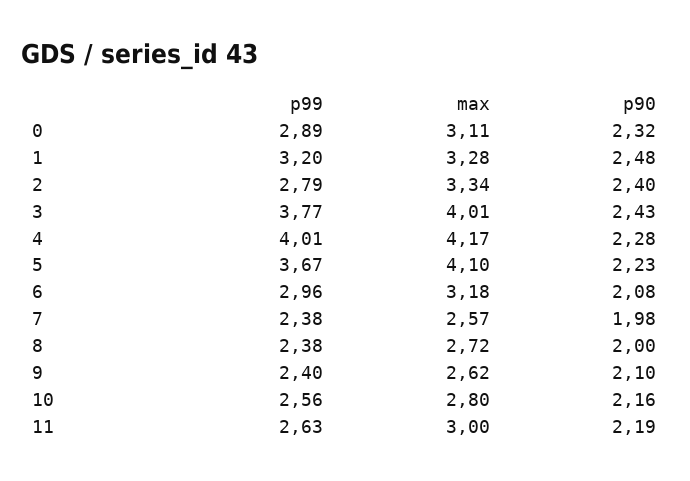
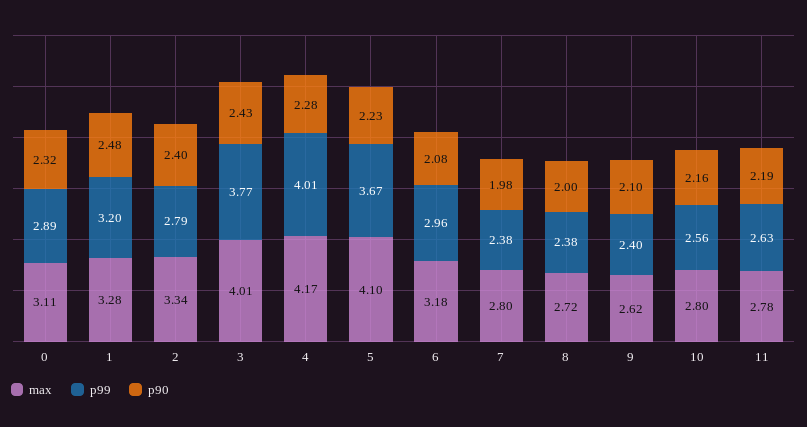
max, 7: 2.57 -> 2.8
max, 11: 3 -> 2.78

